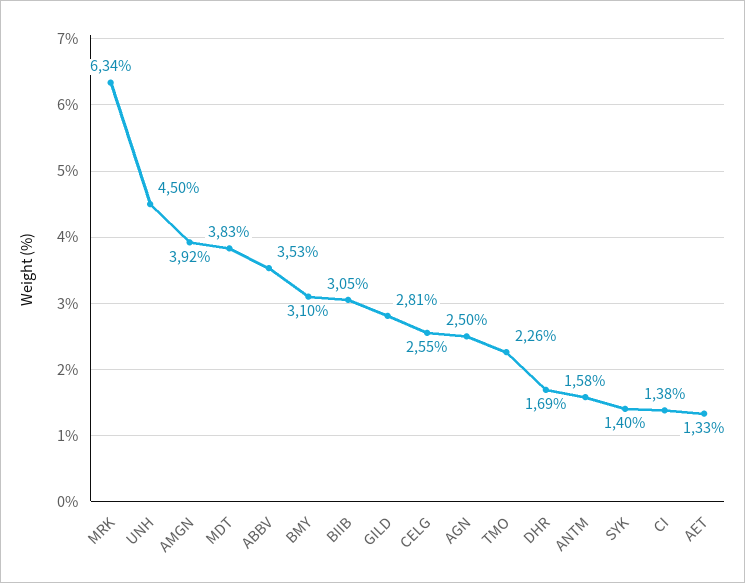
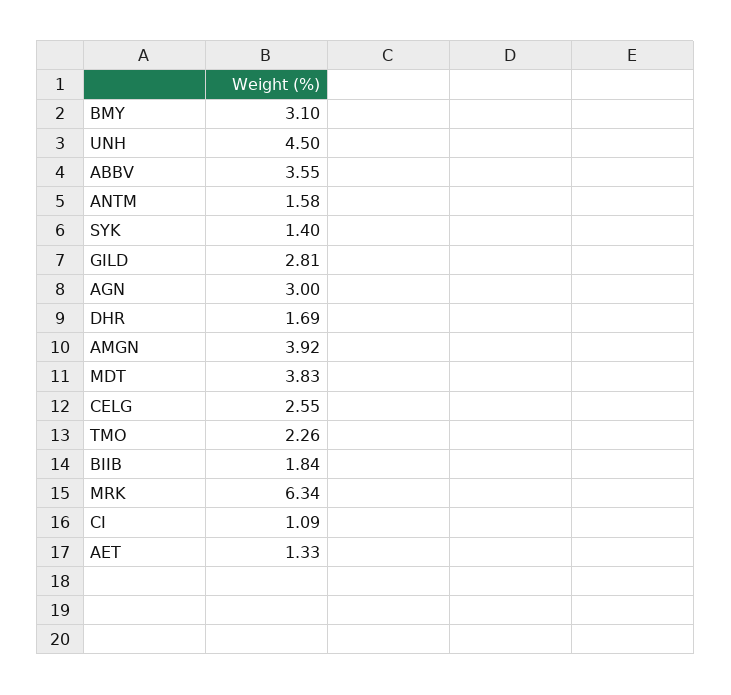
ABBV: 3.53 -> 3.55
BIIB: 3.05 -> 1.84
AGN: 2.5 -> 3
CI: 1.38 -> 1.09

